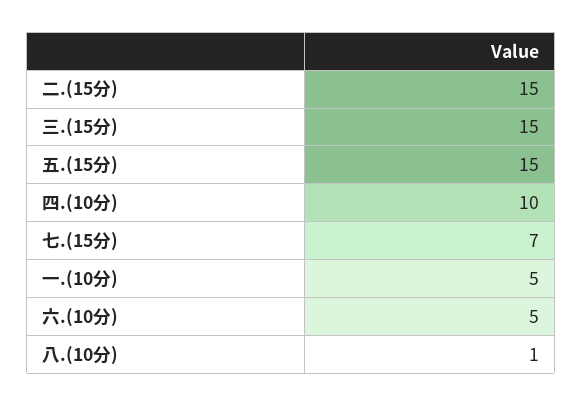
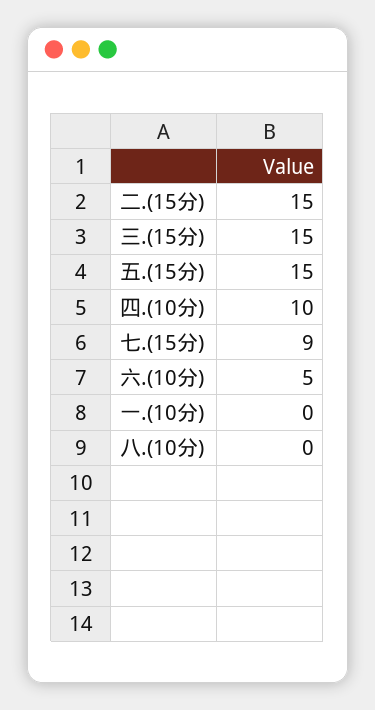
七.(15分): 7 -> 9
一.(10分): 5 -> 0
八.(10分): 1 -> 0

